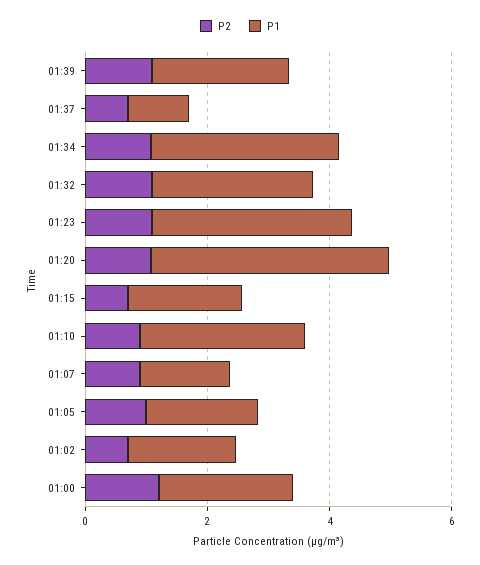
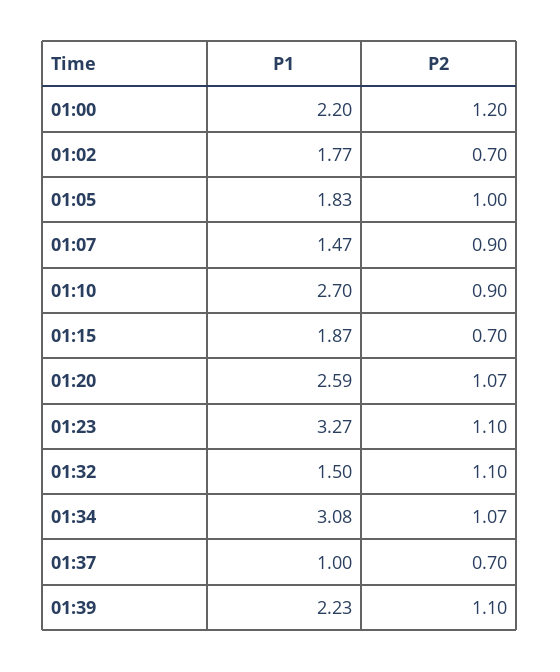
P1, 01:32: 2.5 -> 1.5
P1, 01:20: 4 -> 2.59

